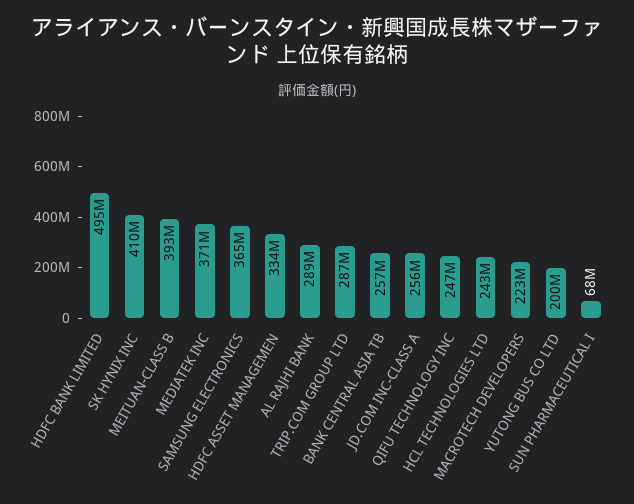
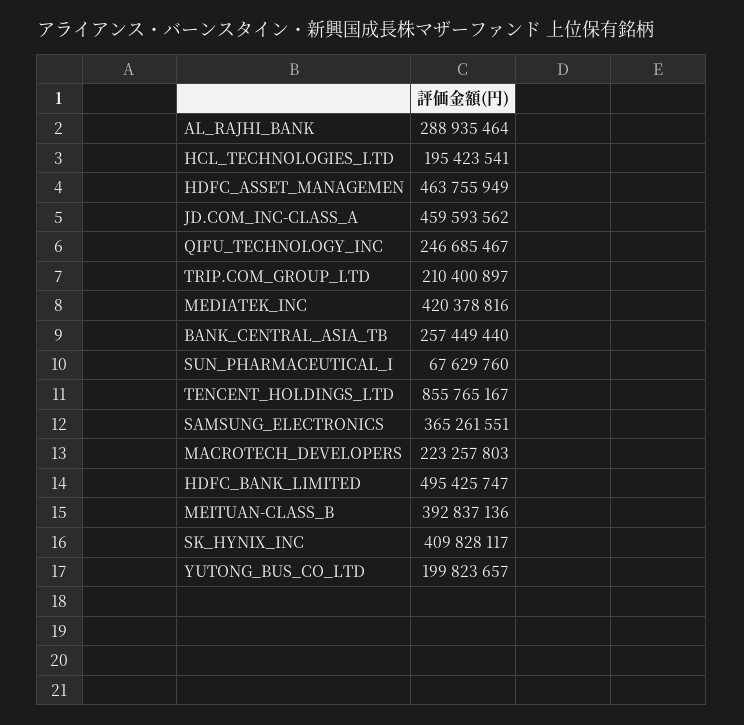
MEDIATEK INC: 371000000 -> 420378816
HDFC ASSET MANAGEMEN: 334000000 -> 463755949
TRIP.COM GROUP LTD: 287000000 -> 210400897
JD.COM INC-CLASS A: 256000000 -> 459593562
HCL TECHNOLOGIES LTD: 243000000 -> 195423541
TENCENT_HOLDINGS_LTD: none -> 855765167

